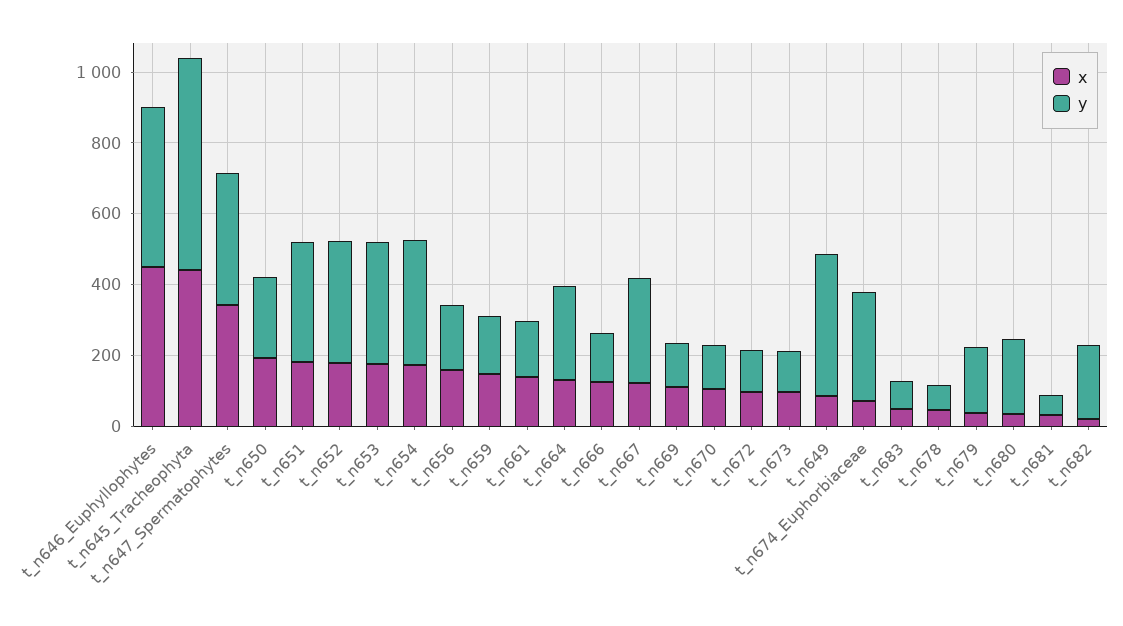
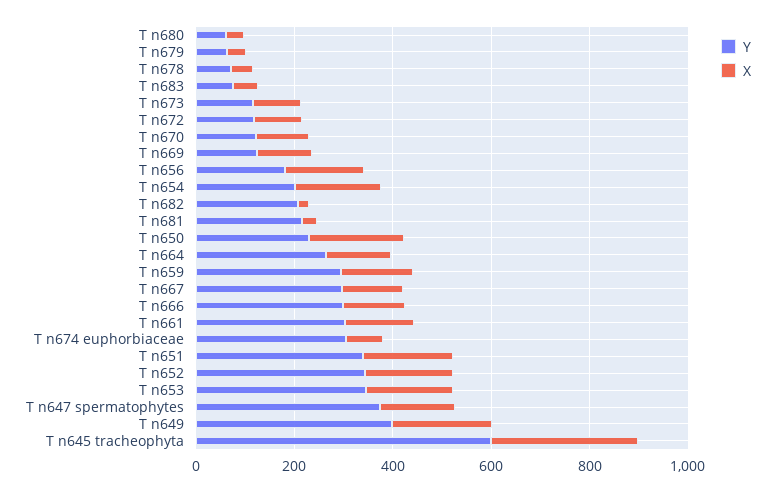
x, t_n646_Euphyllophytes: 450 -> none
y, t_n646_Euphyllophytes: 450 -> none
x, t_n645_Tracheophyta: 450 -> 300
x, t_n647_Spermatophytes: 350 -> 150
y, t_n654: 350 -> 200
y, t_n659: 150 -> 300
y, t_n661: 150 -> 300
y, t_n666: 150 -> 300
x, t_n649: 100 -> 200
y, t_n679: 200 -> 50
y, t_n680: 200 -> 50
y, t_n681: 50 -> 200

